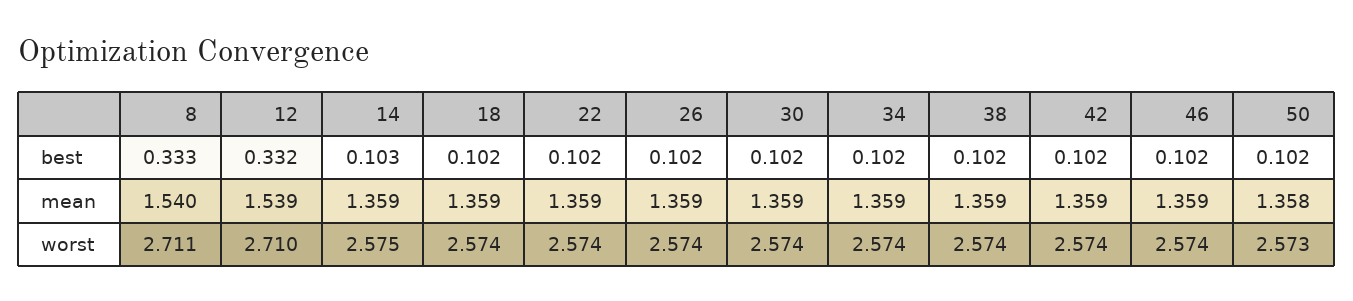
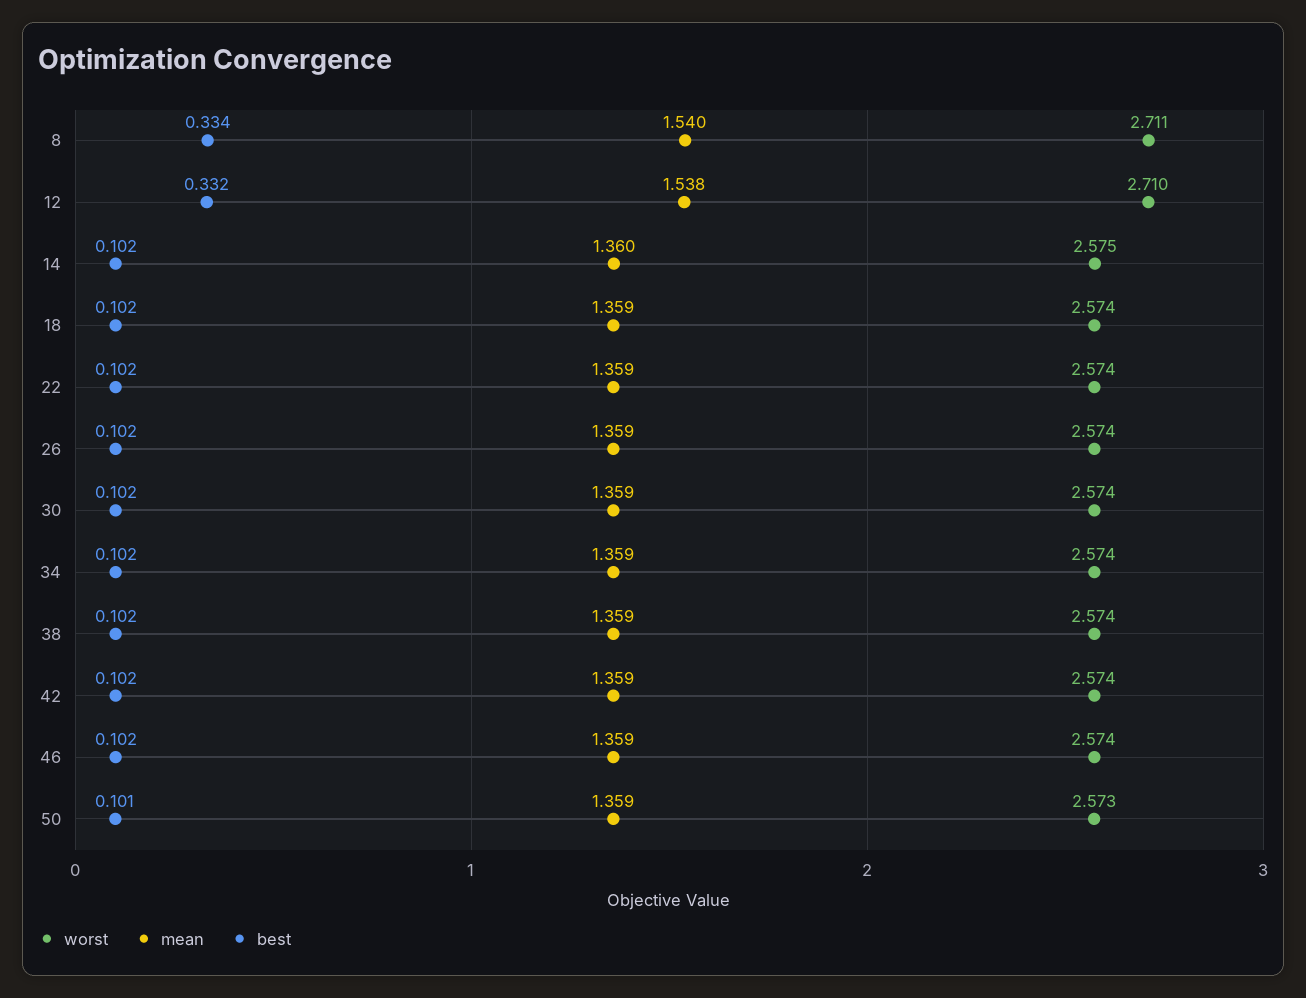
best, 8: 0.333 -> 0.334
best, 14: 0.103 -> 0.102
best, 50: 0.102 -> 0.101
mean, 12: 1.539 -> 1.538
mean, 14: 1.359 -> 1.36
mean, 50: 1.358 -> 1.359

